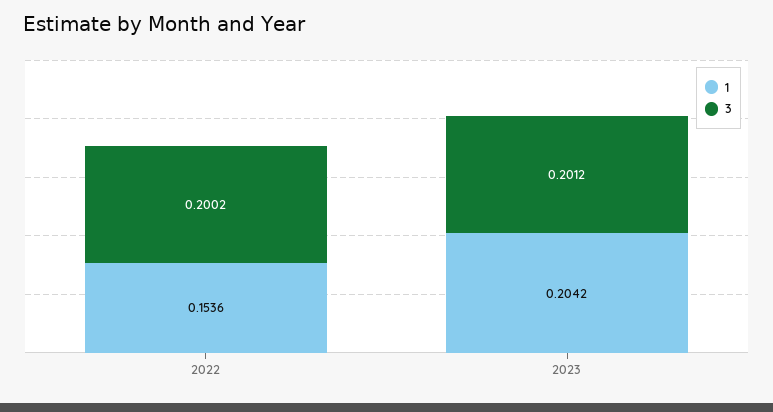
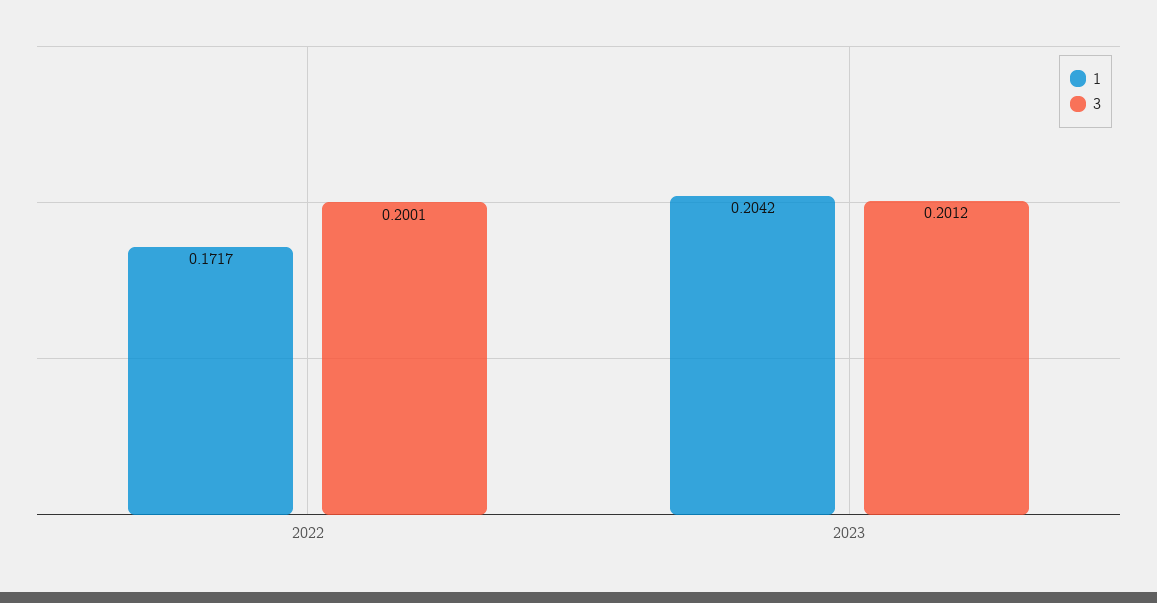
1, 2022: 0.1536 -> 0.1717
3, 2022: 0.2002 -> 0.2001

